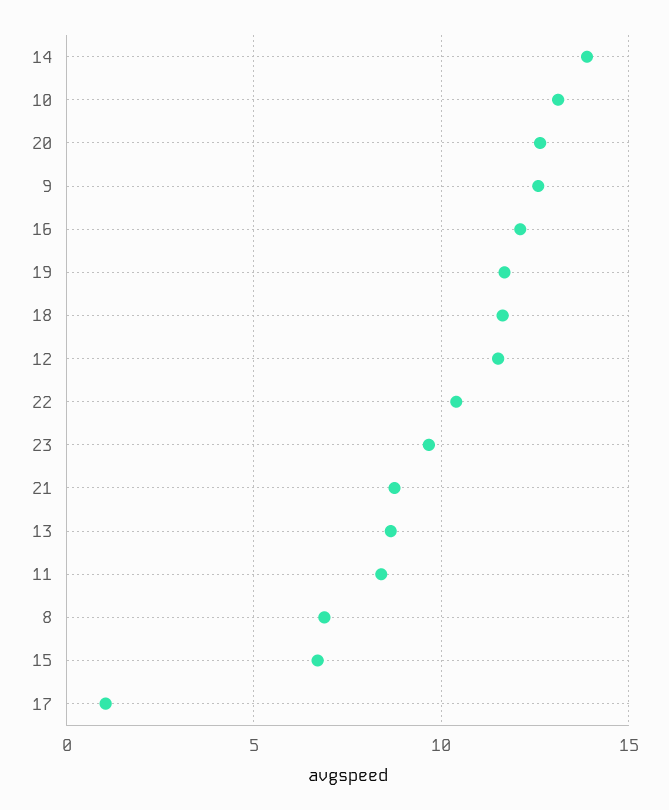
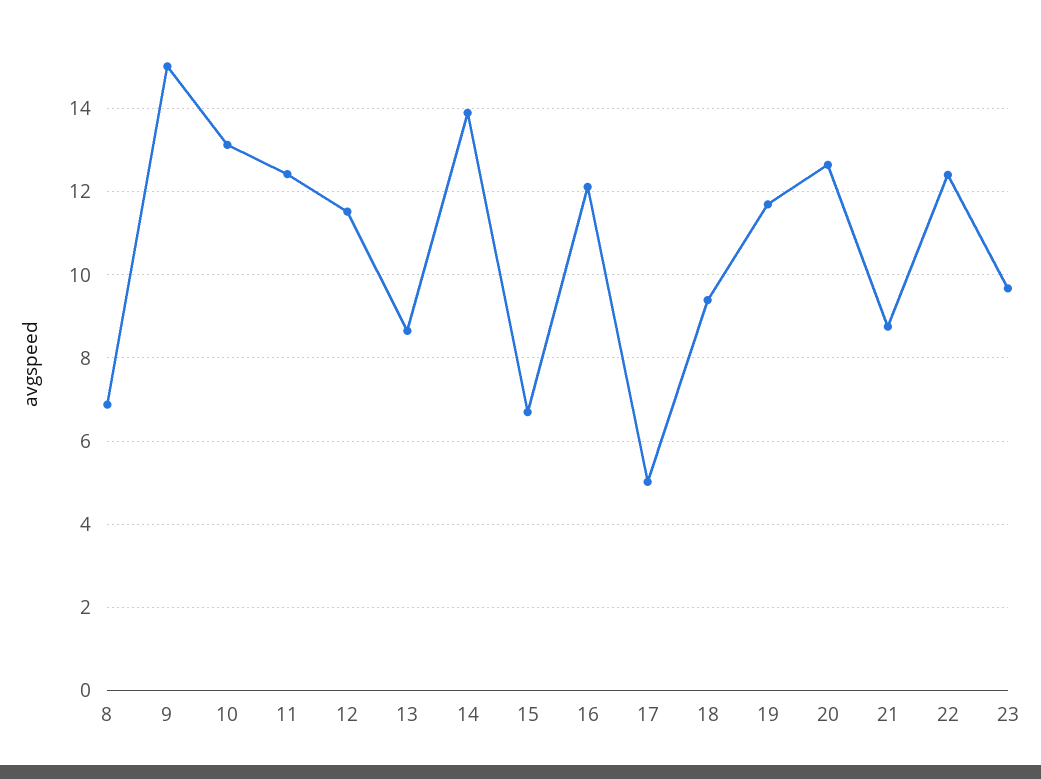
9: 12.5 -> 15
18: 11.5 -> 9.4
22: 10.5 -> 12.4
11: 8.5 -> 12.4
17: 1 -> 5

